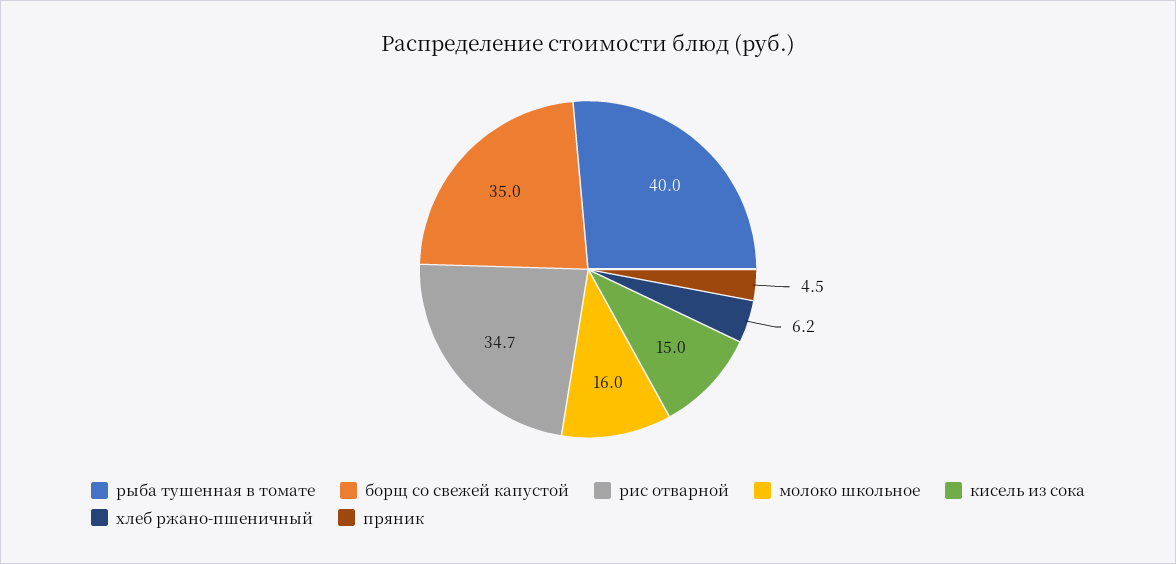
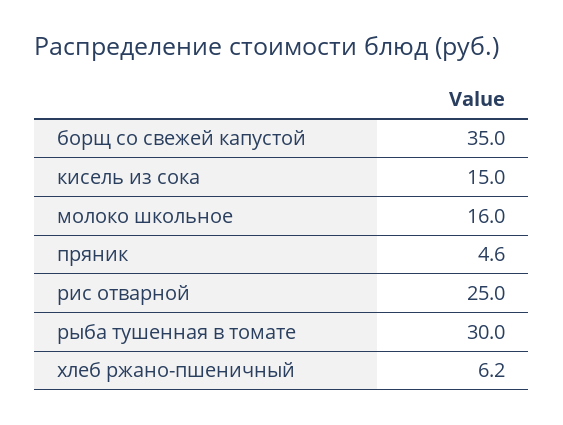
рыба тушенная в томате: 40 -> 30
рис отварной: 34.7 -> 25
пряник: 4.5 -> 4.6

